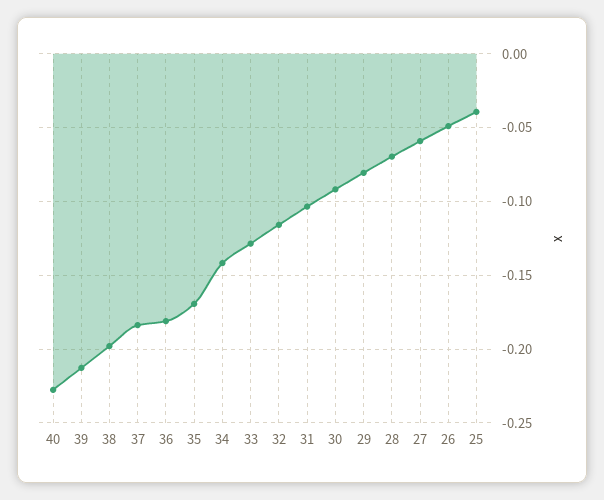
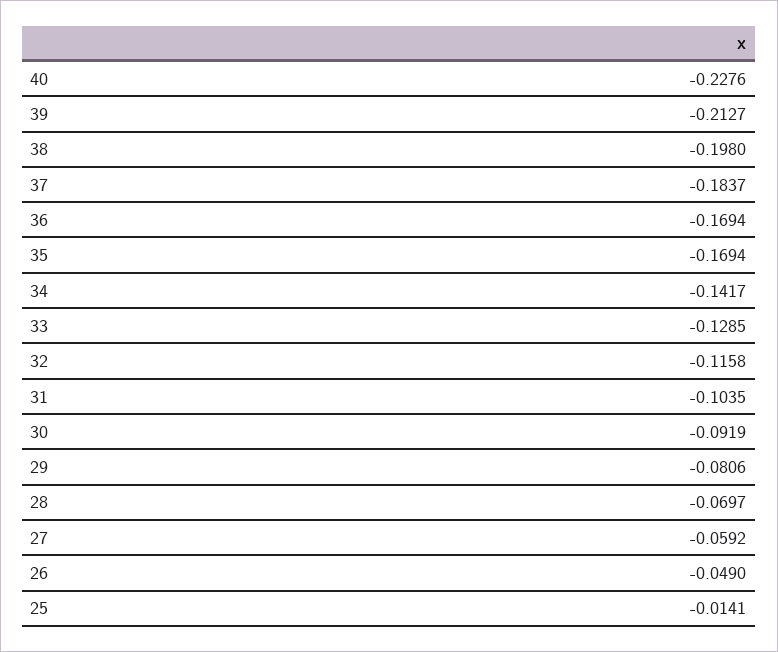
36: -0.18 -> -0.1694
25: -0.04 -> -0.0141

